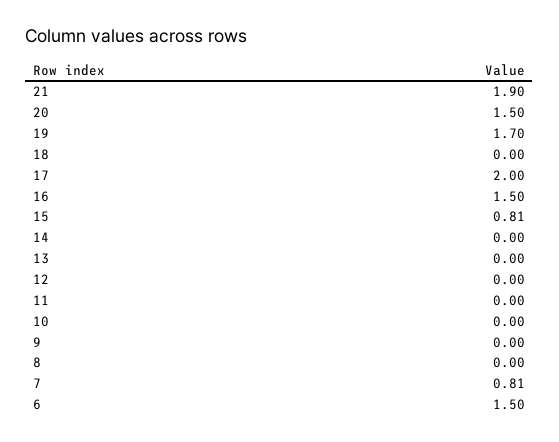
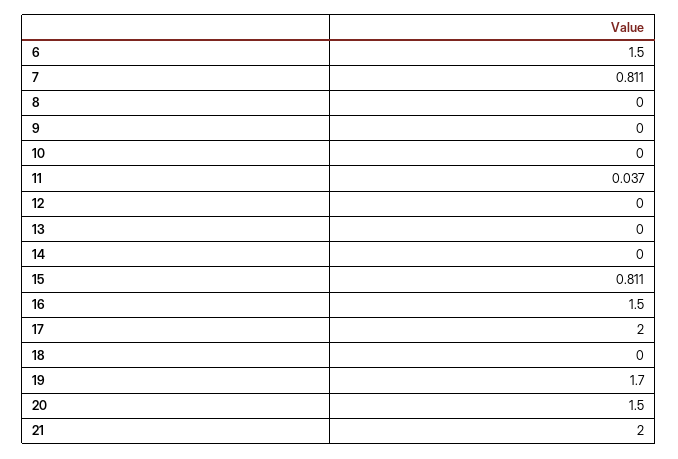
21: 1.9 -> 2
11: 0 -> 0.037

